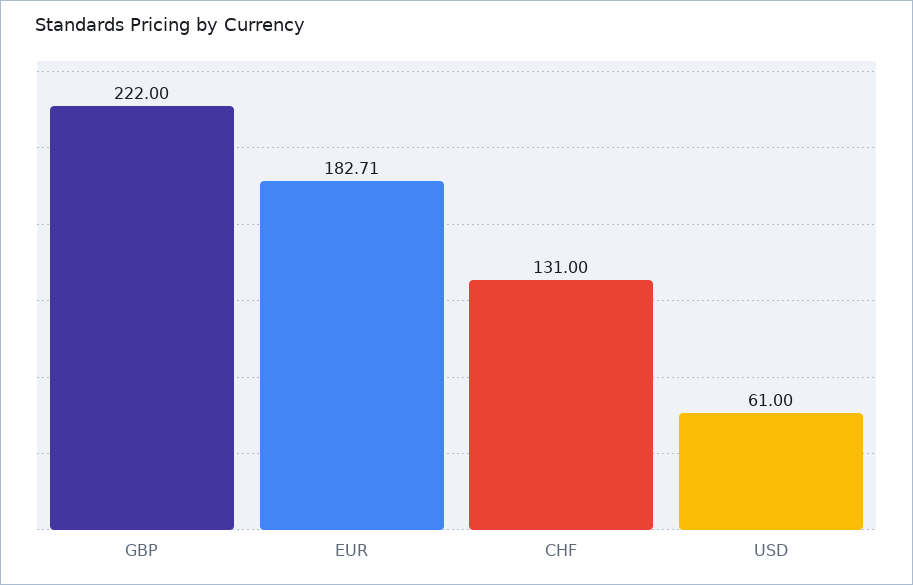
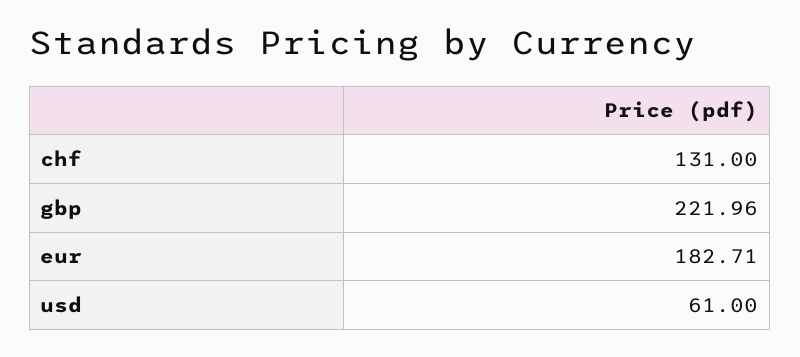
GBP: 222 -> 221.96

